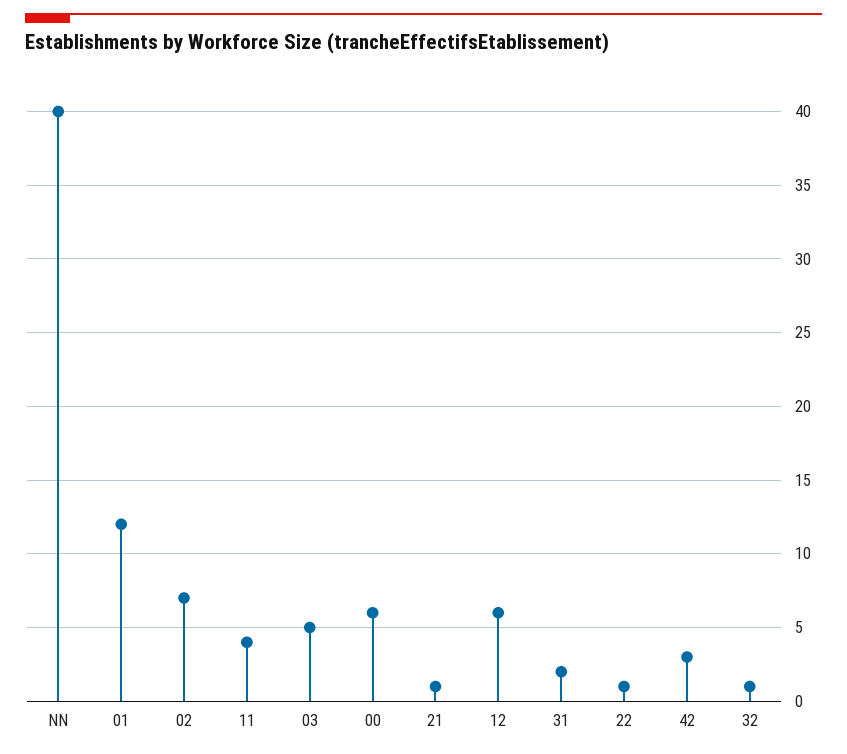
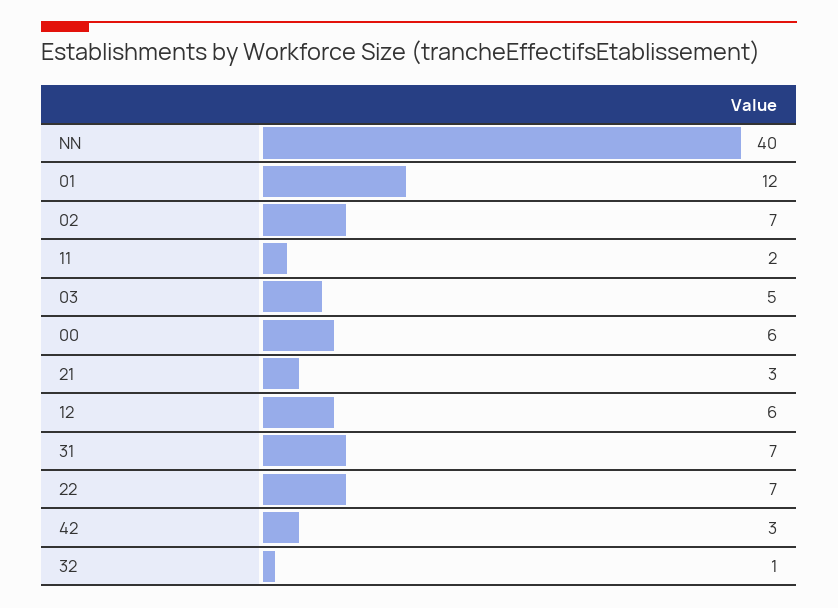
11: 4 -> 2
21: 1 -> 3
31: 2 -> 7
22: 1 -> 7

